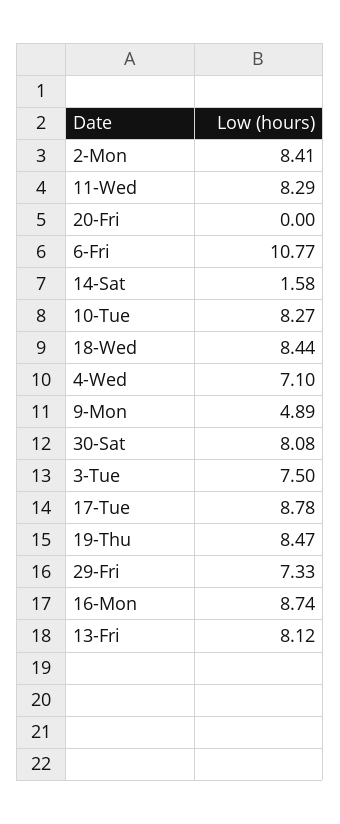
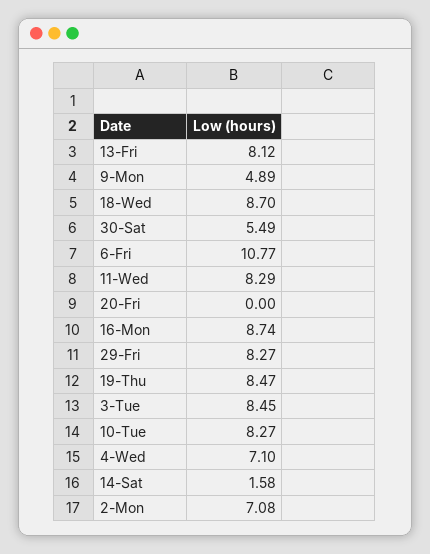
2-Mon: 8.41 -> 7.08
18-Wed: 8.44 -> 8.7
30-Sat: 8.08 -> 5.49
3-Tue: 7.5 -> 8.45
17-Tue: 8.78 -> none
29-Fri: 7.33 -> 8.27

